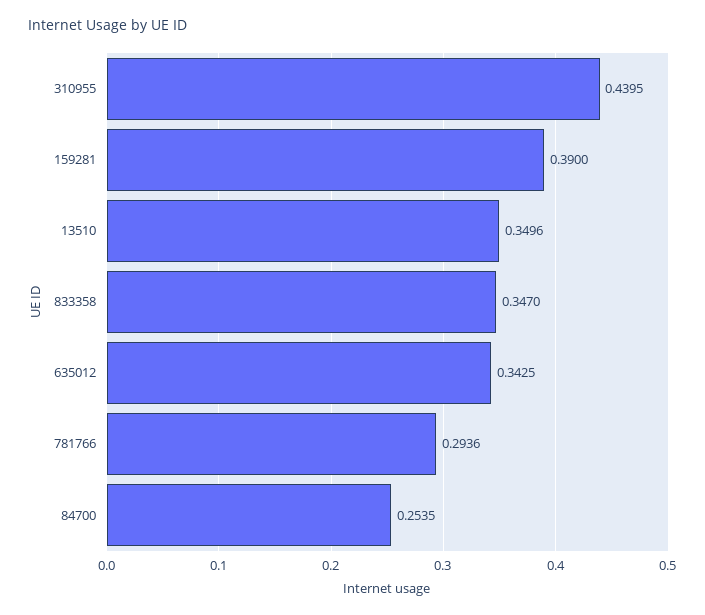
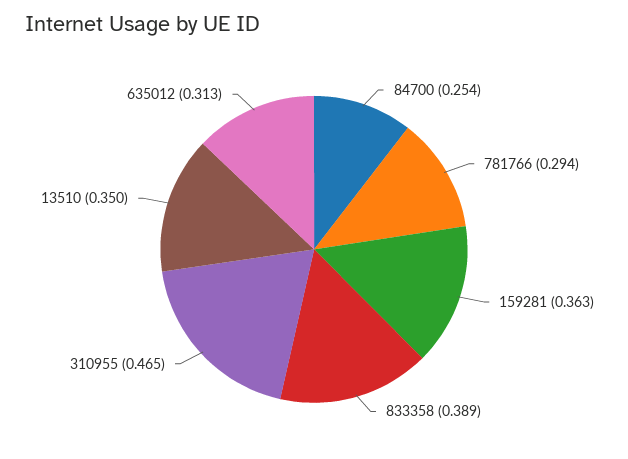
310955: 0.4395 -> 0.465
159281: 0.39 -> 0.363
833358: 0.347 -> 0.389
635012: 0.3425 -> 0.313

